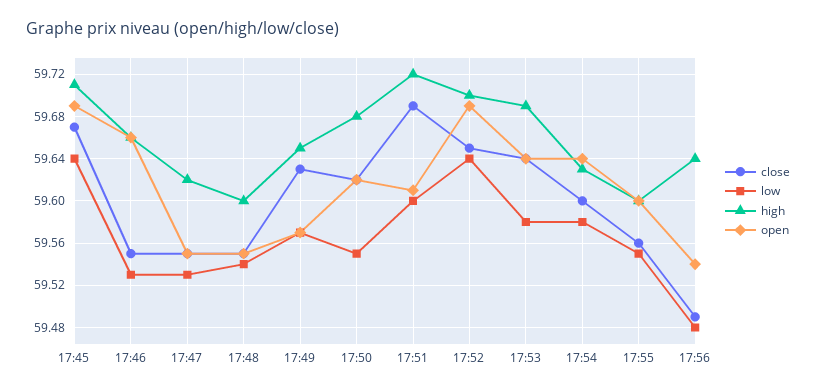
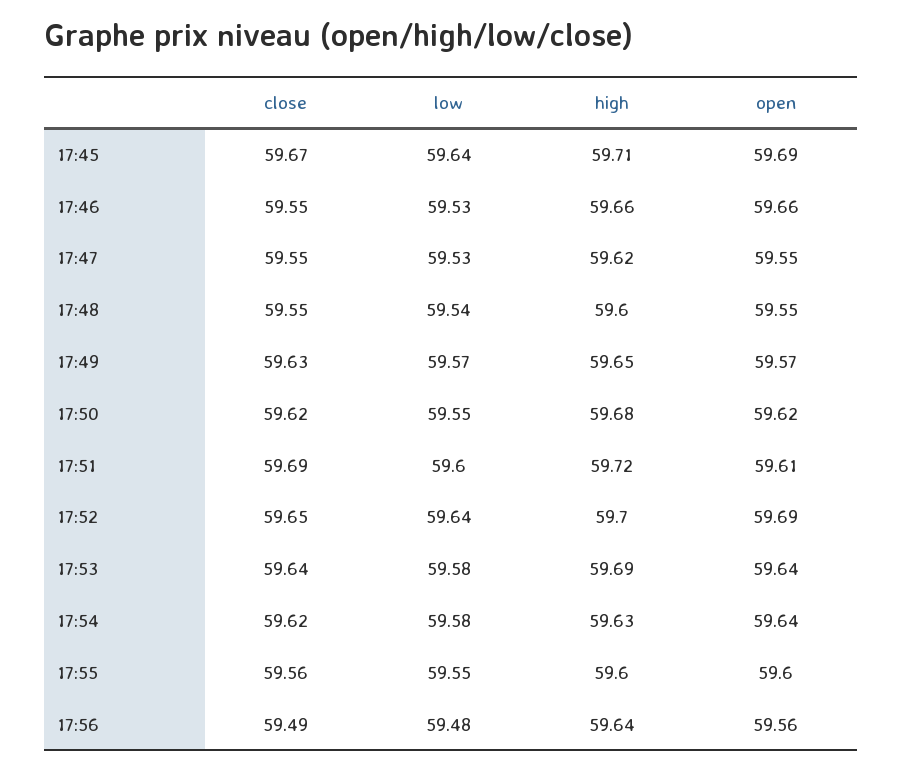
close, 17:54: 59.6 -> 59.62
open, 17:56: 59.54 -> 59.56

